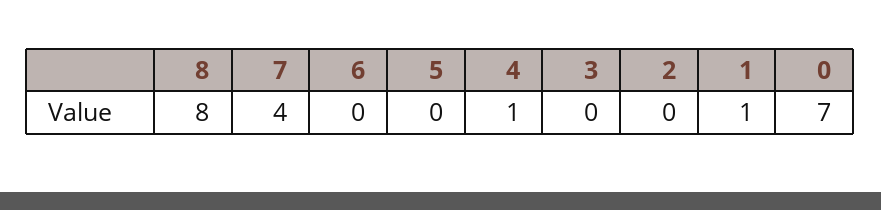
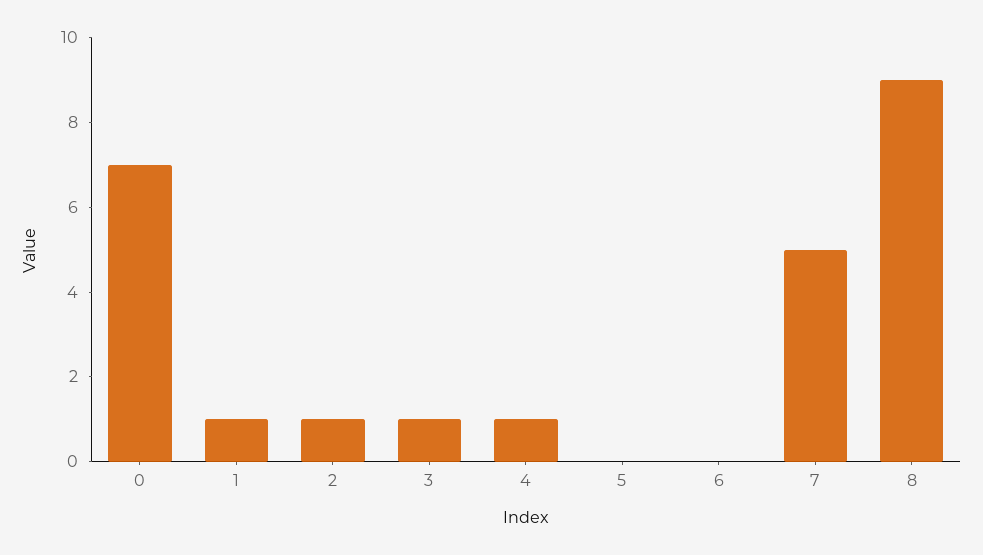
8: 8 -> 9
7: 4 -> 5
3: 0 -> 1
2: 0 -> 1

